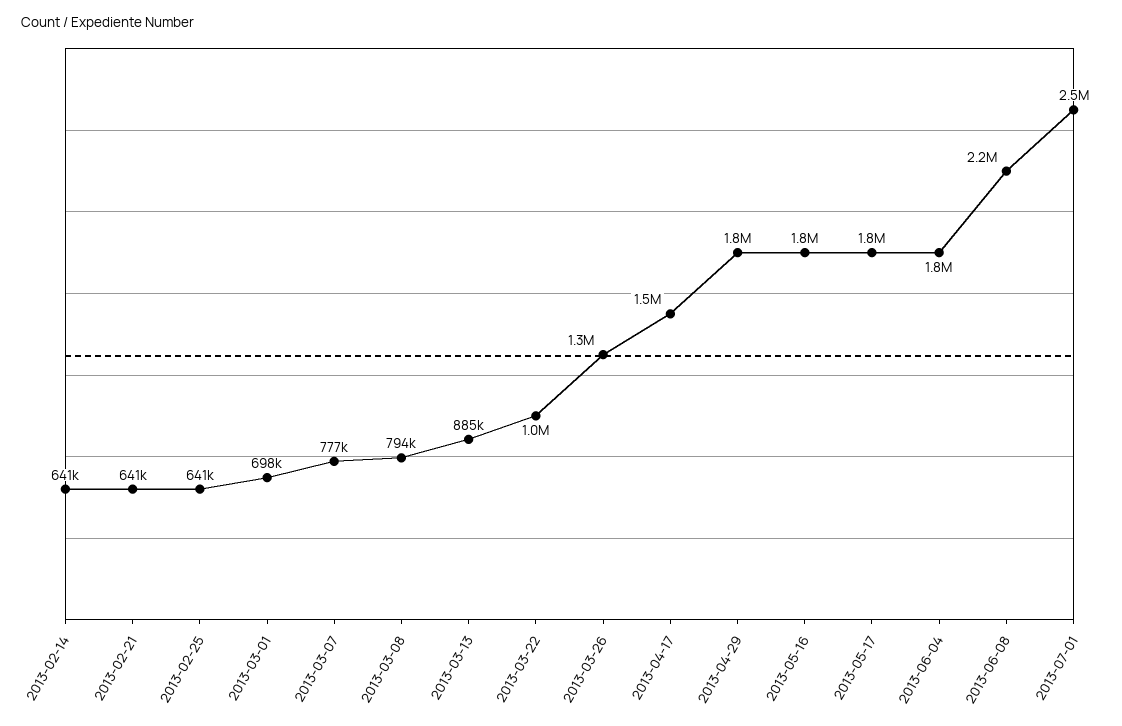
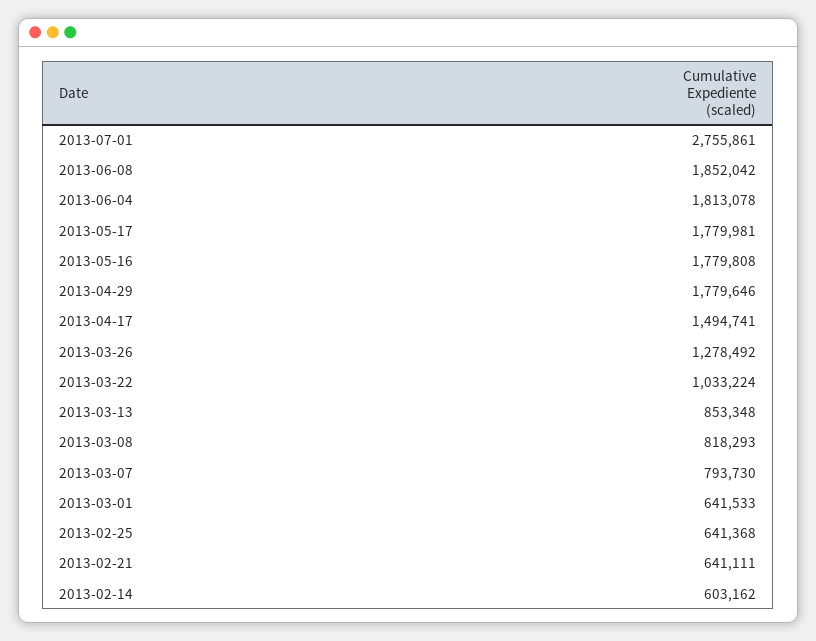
2013-02-14: 641000 -> 603162
2013-03-01: 698000 -> 641533
2013-03-07: 777000 -> 793730
2013-03-08: 794000 -> 818293
2013-03-13: 885000 -> 853348
2013-06-08: 2200000 -> 1852042
2013-07-01: 2500000 -> 2755861

